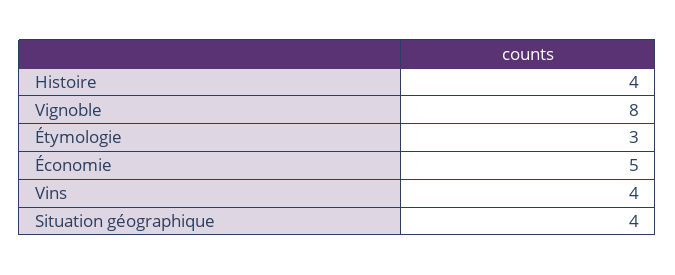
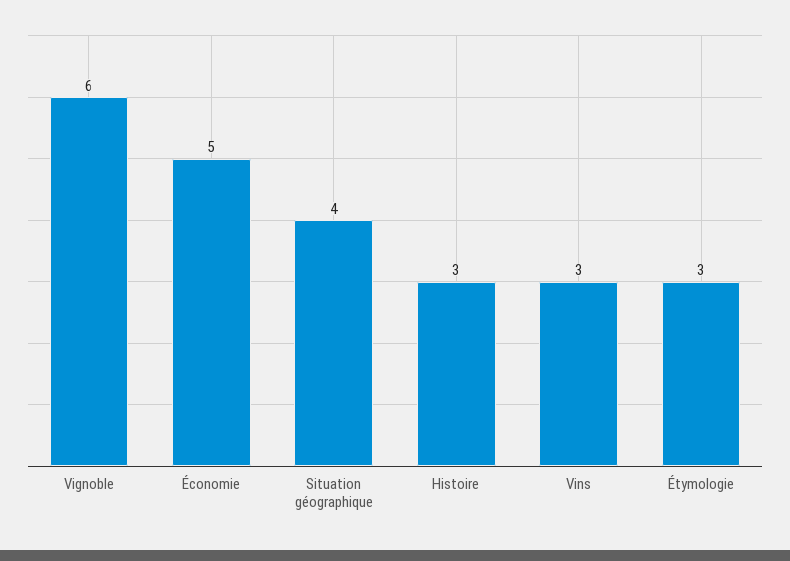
Histoire: 4 -> 3
Vignoble: 8 -> 6
Vins: 4 -> 3

